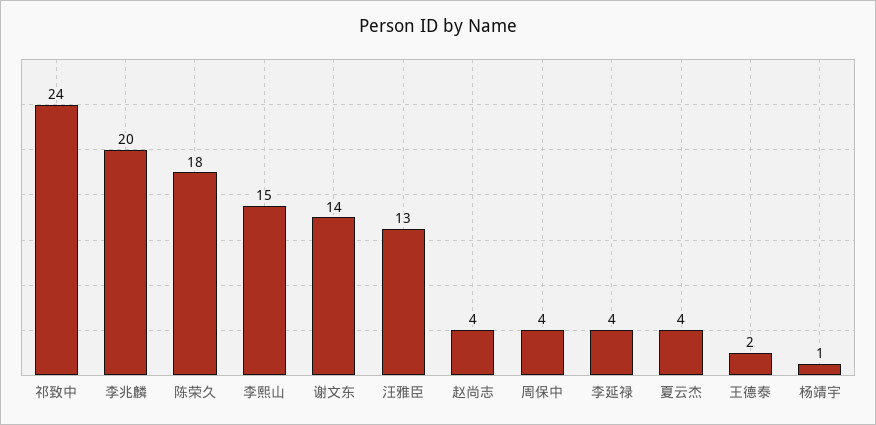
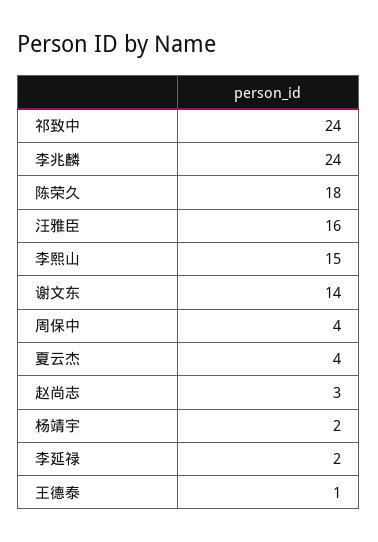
李兆麟: 20 -> 24
汪雅臣: 13 -> 16
赵尚志: 4 -> 3
李延禄: 4 -> 2
王德泰: 2 -> 1
杨靖宇: 1 -> 2

